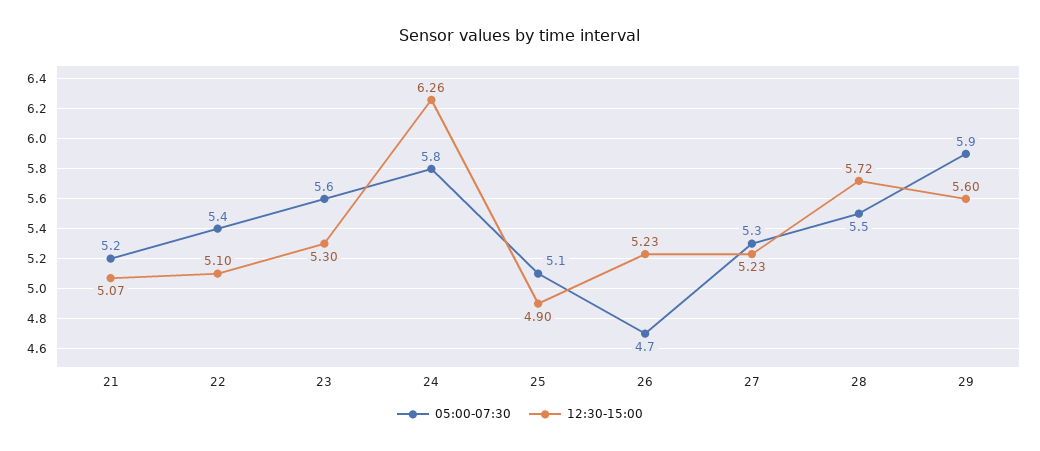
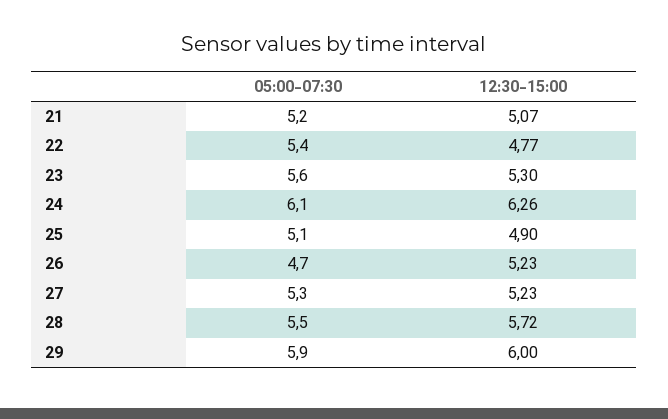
12:30-15:00, 22: 5.1 -> 4.77
05:00-07:30, 24: 5.8 -> 6.1
12:30-15:00, 29: 5.6 -> 6

